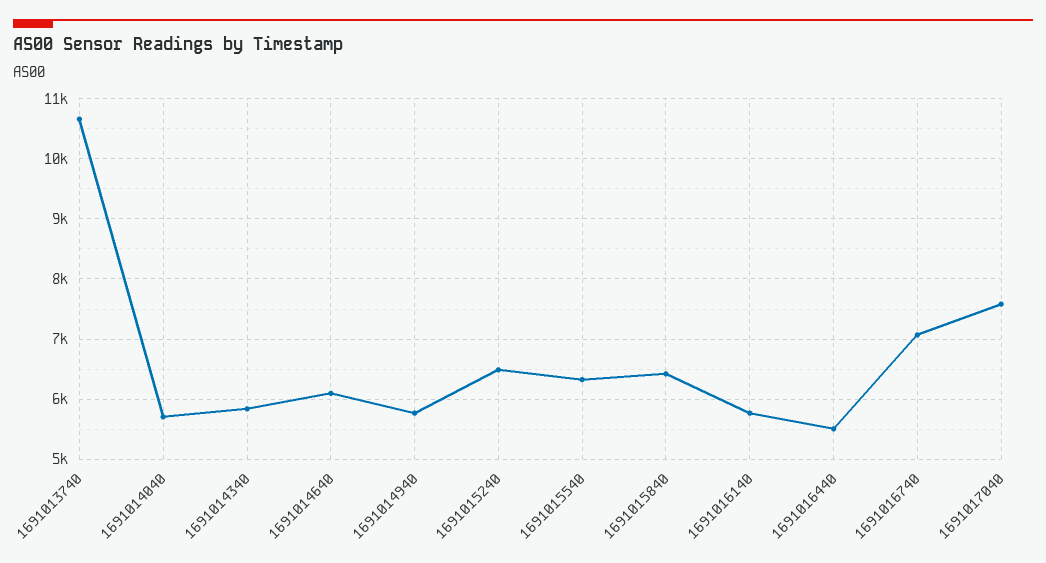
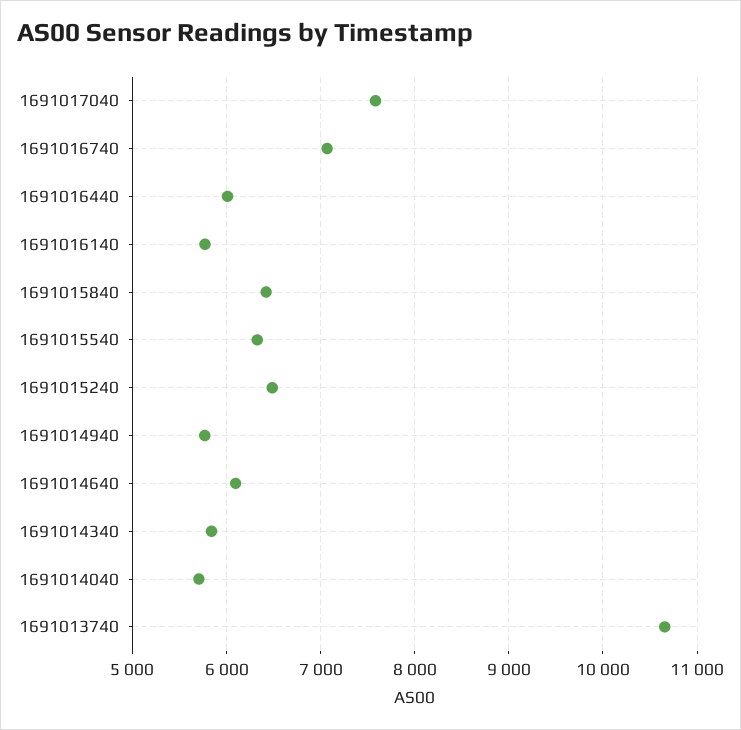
1691016440: 5500 -> 6000

